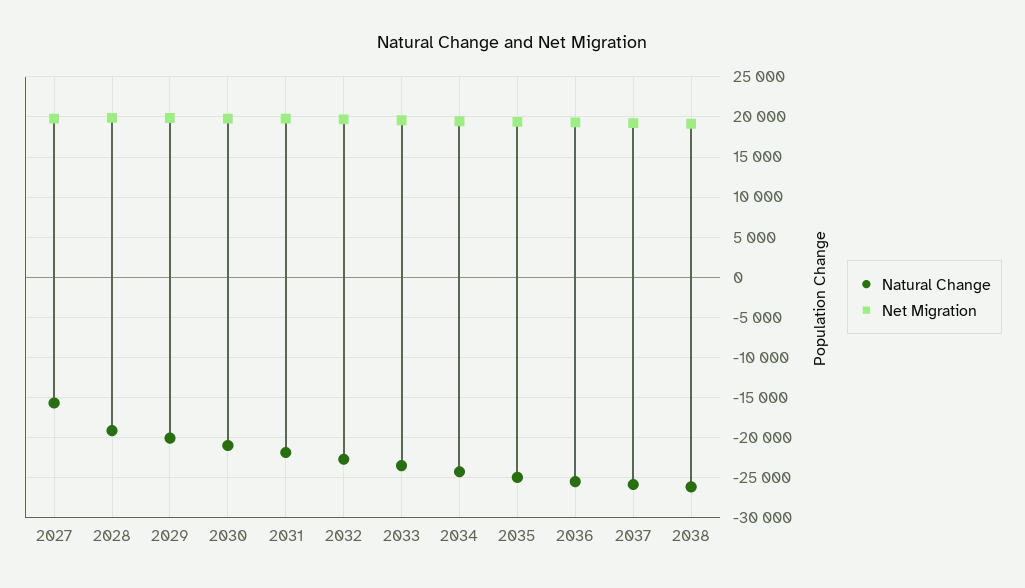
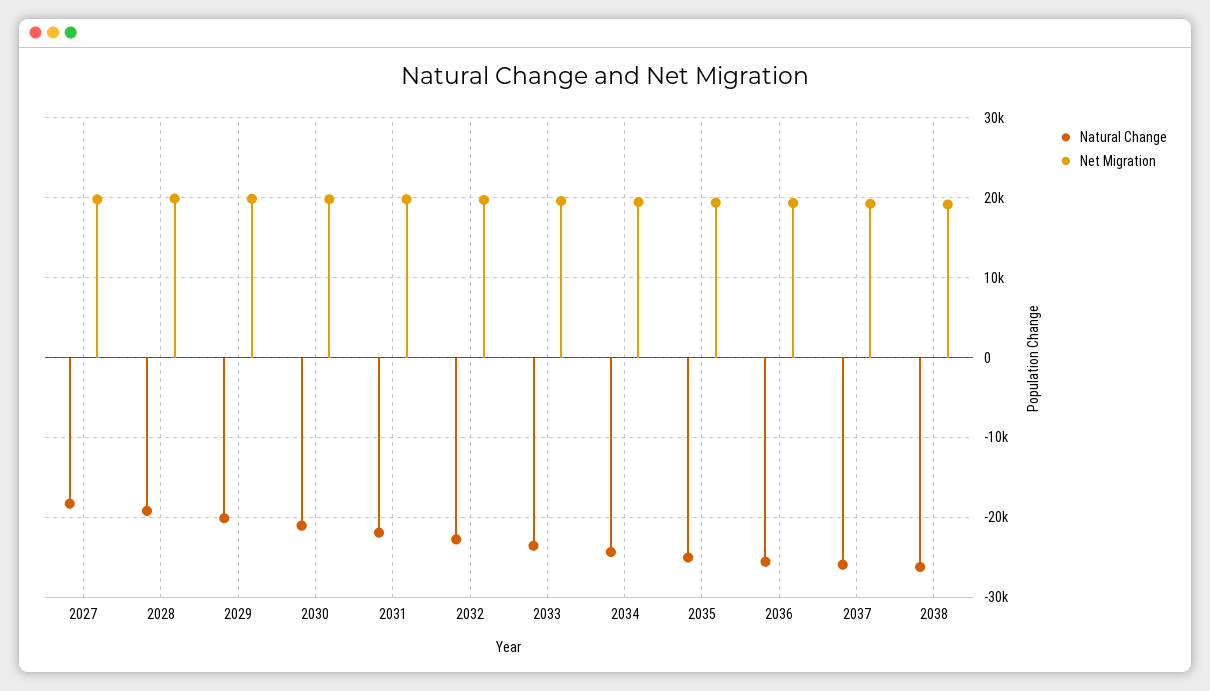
Natural Change, 2027: -16000 -> -18000

